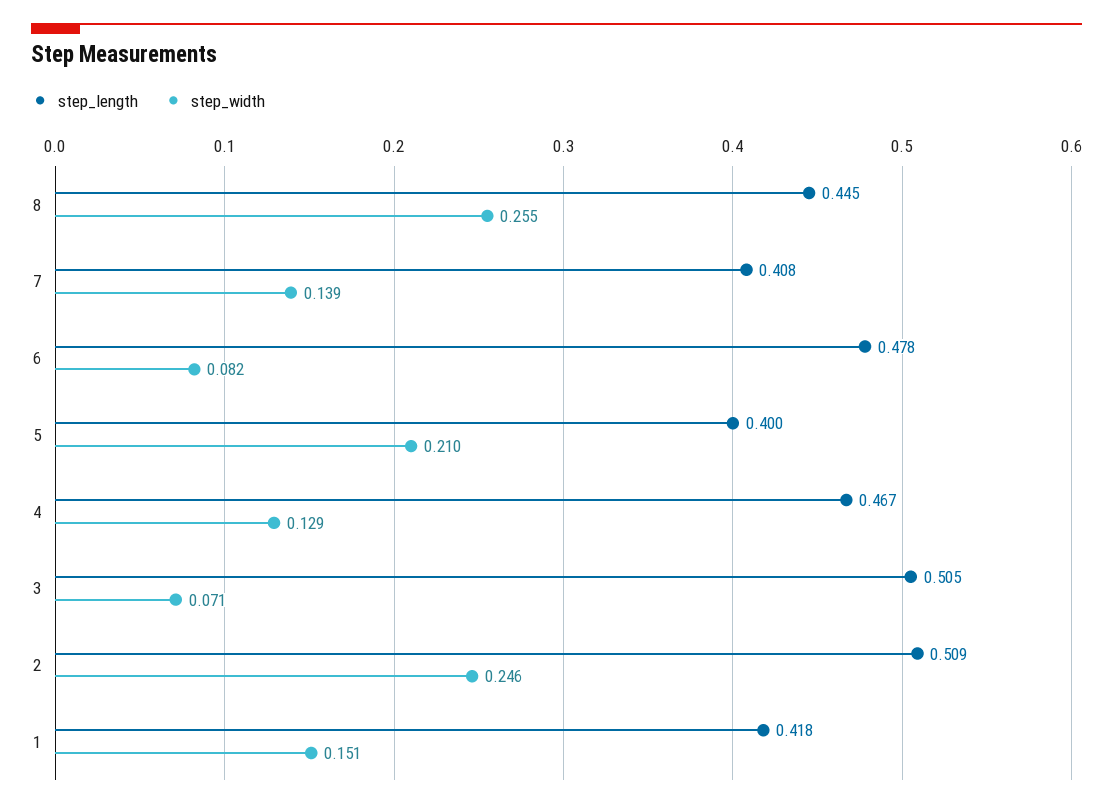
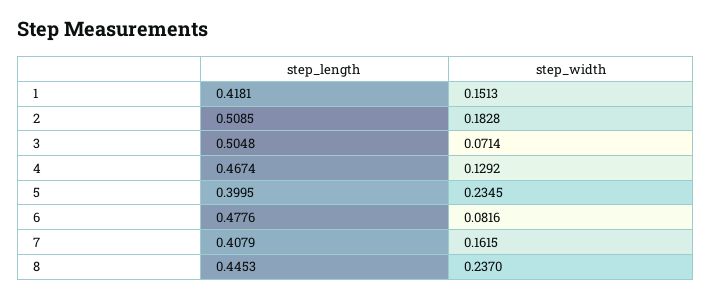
step_width, 8: 0.255 -> 0.237
step_width, 7: 0.139 -> 0.1615
step_width, 5: 0.21 -> 0.2345
step_width, 2: 0.246 -> 0.1828

